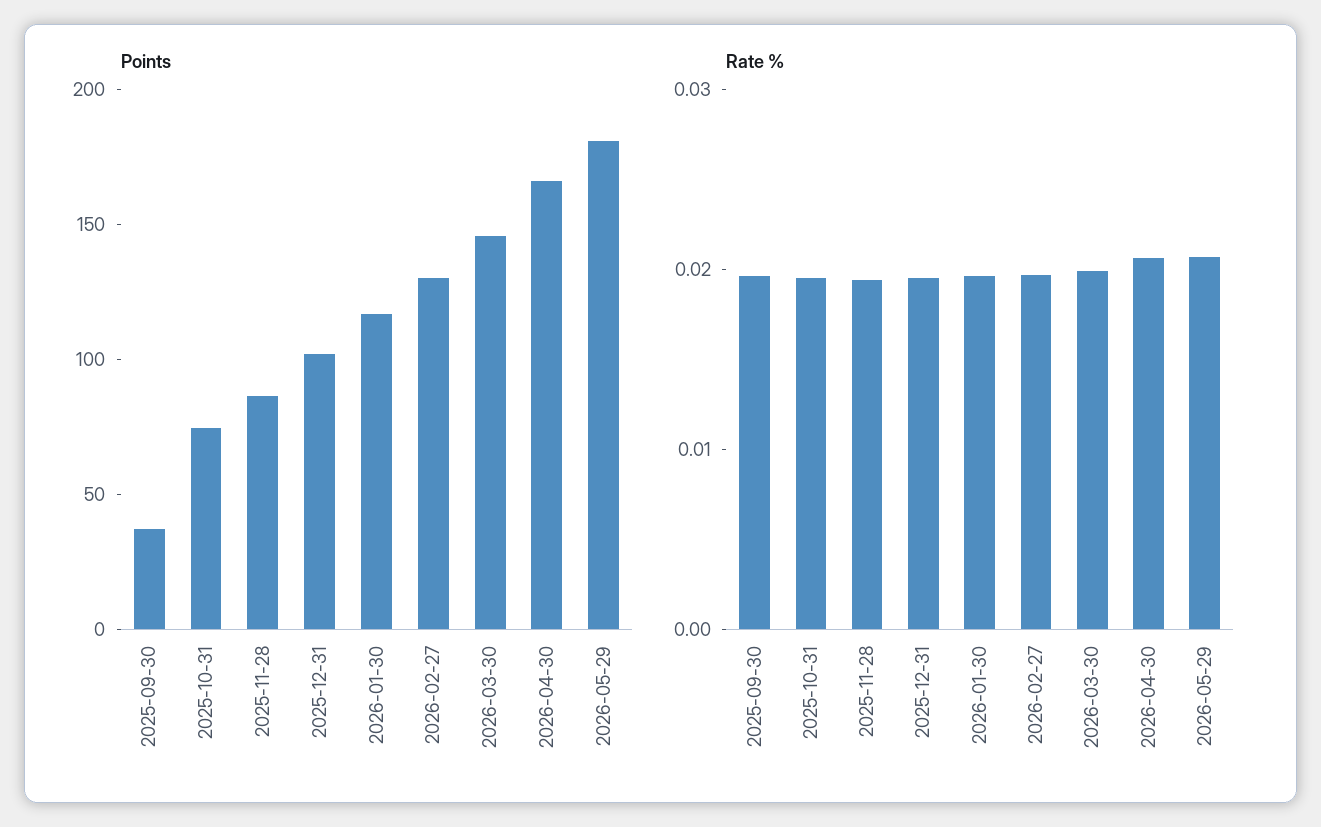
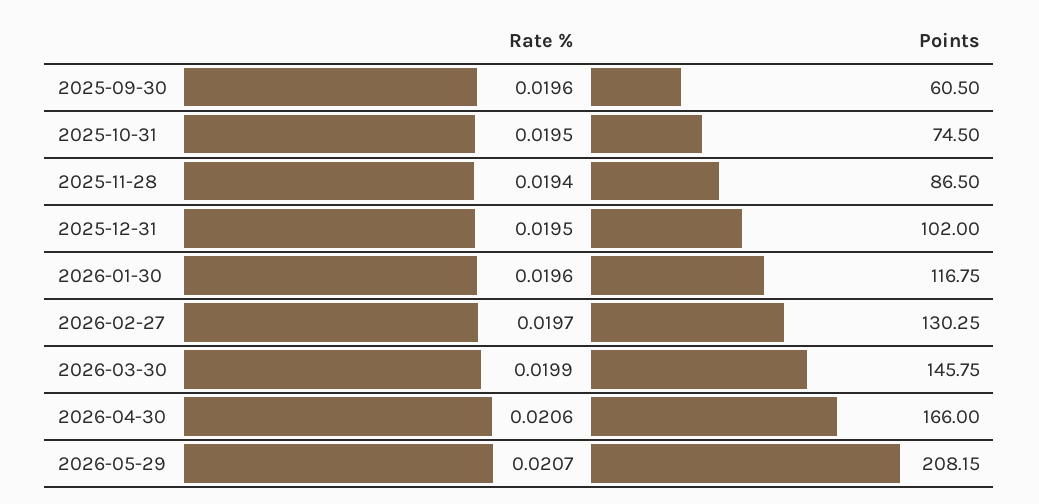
Points, 2025-09-30: 40 -> 60.5
Points, 2026-05-29: 180 -> 208.15

